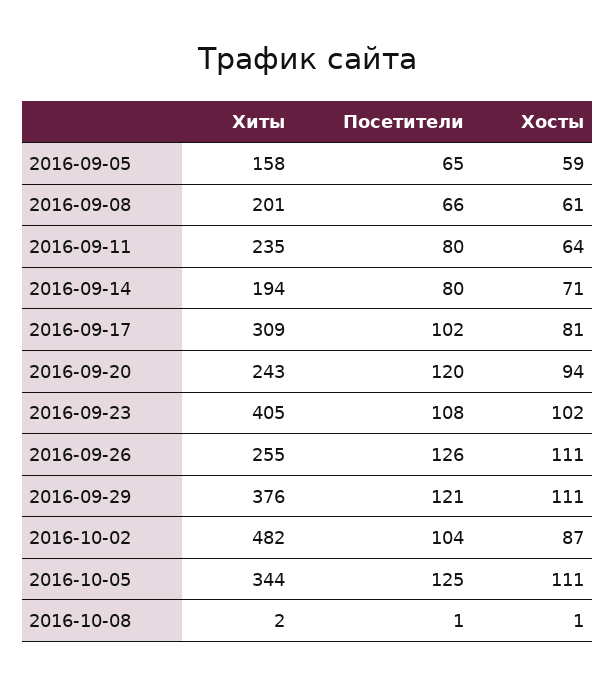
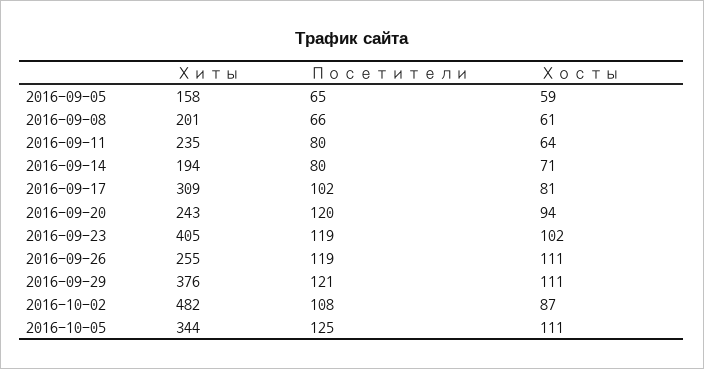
Посетители, 2016-09-23: 108 -> 119
Посетители, 2016-09-26: 126 -> 119
Посетители, 2016-10-02: 104 -> 108
Хиты, 2016-10-08: 2 -> none
Посетители, 2016-10-08: 1 -> none
Хосты, 2016-10-08: 1 -> none

